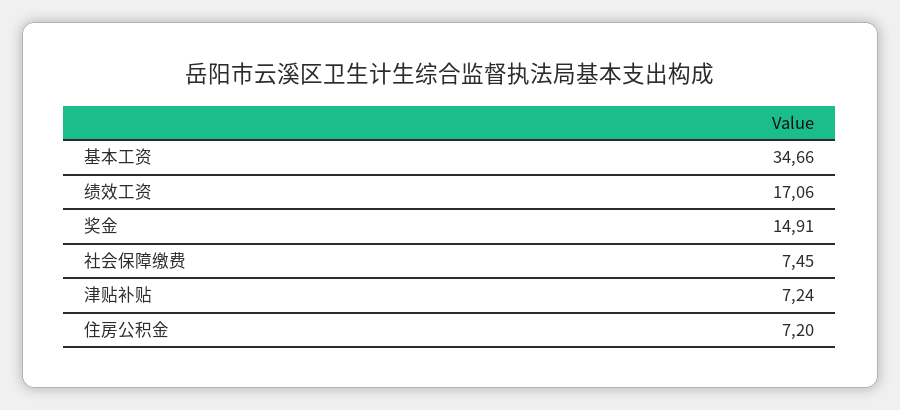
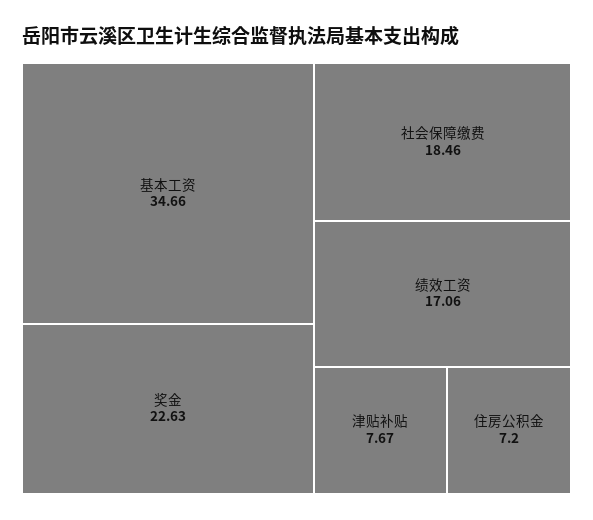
奖金: 14.91 -> 22.63
社会保障缴费: 7.45 -> 18.46
津贴补贴: 7.24 -> 7.67

